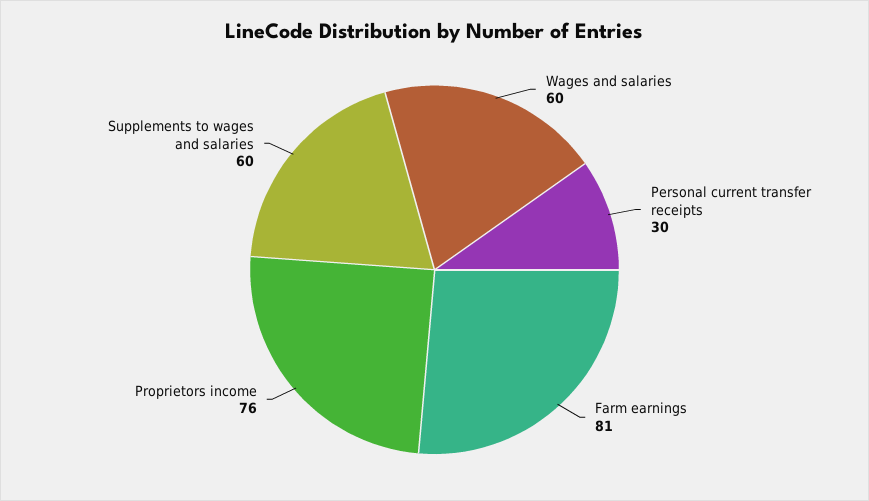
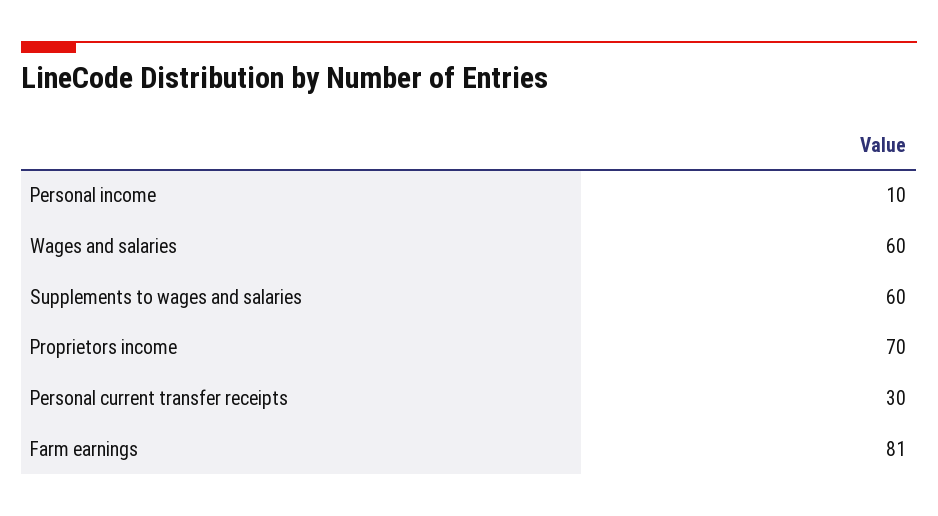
Proprietors income: 76 -> 70
Personal income: none -> 10

